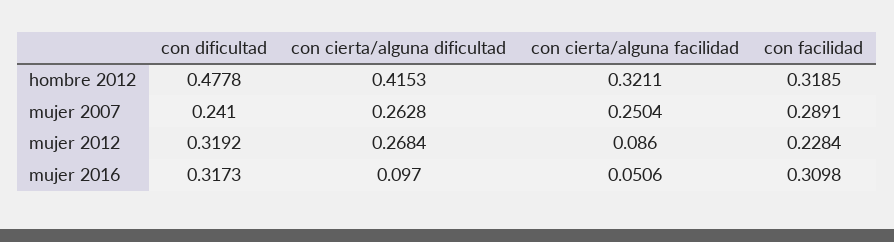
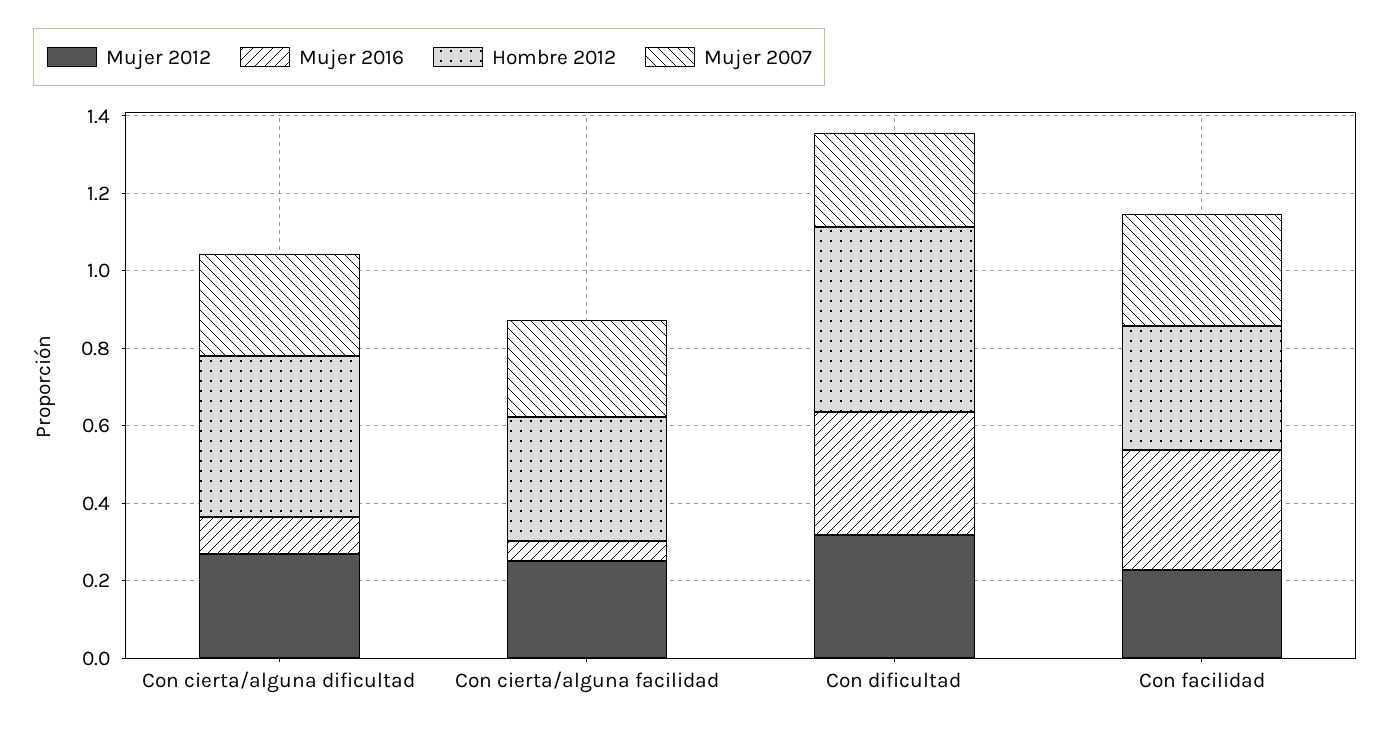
mujer 2012, con cierta/alguna facilidad: 0.086 -> 0.25

